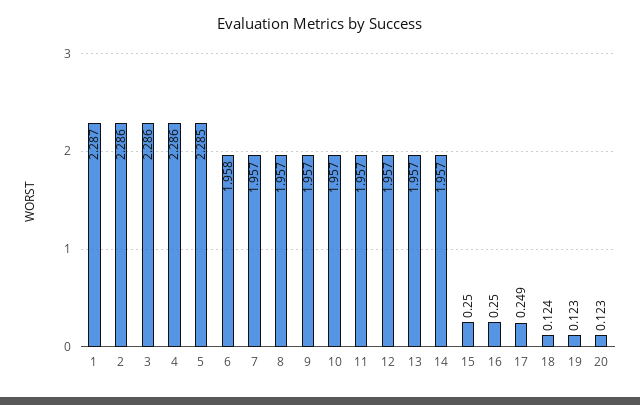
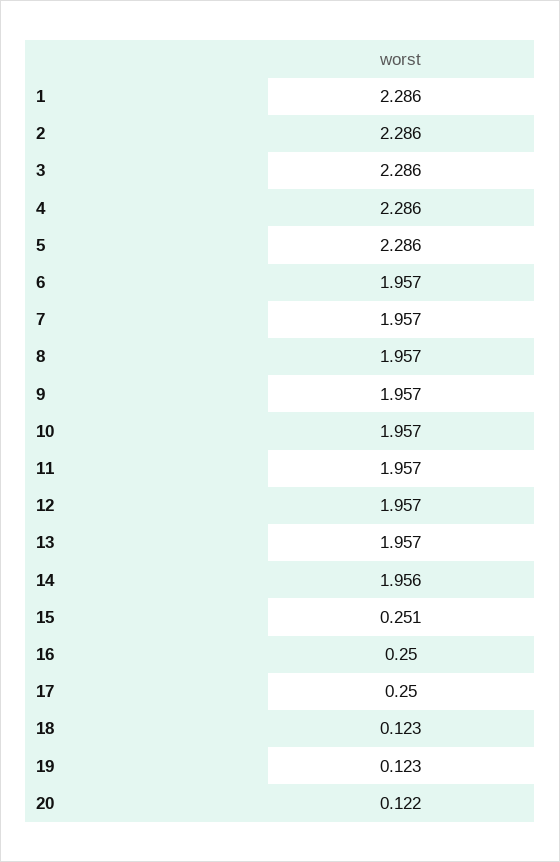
1: 2.287 -> 2.286
5: 2.285 -> 2.286
6: 1.958 -> 1.957
14: 1.957 -> 1.956
15: 0.25 -> 0.251
17: 0.249 -> 0.25
18: 0.124 -> 0.123
20: 0.123 -> 0.122

